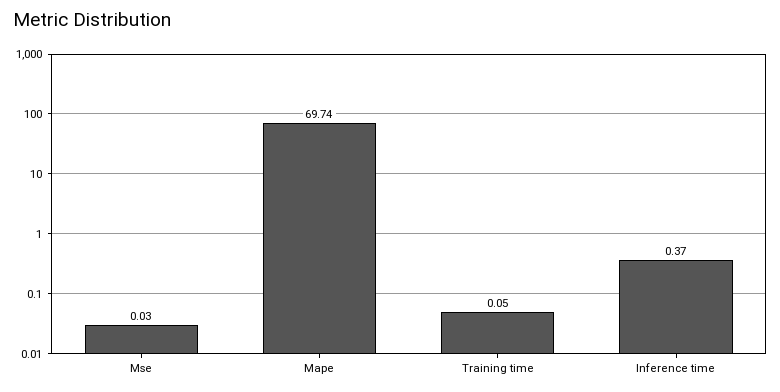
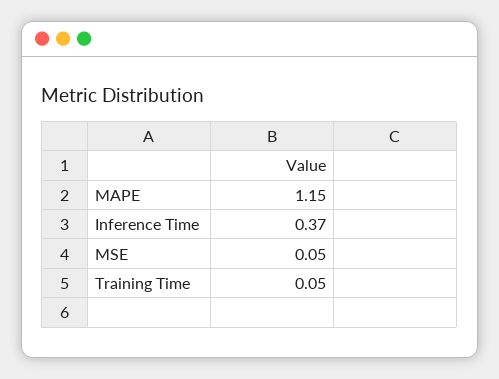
Mse: 0.03 -> 0.05
Mape: 69.74 -> 1.15

